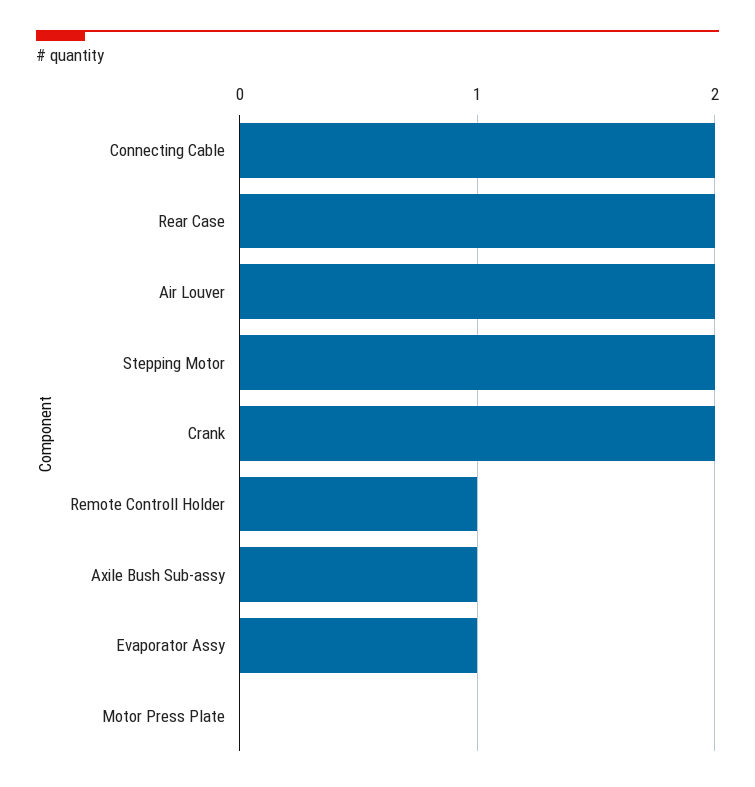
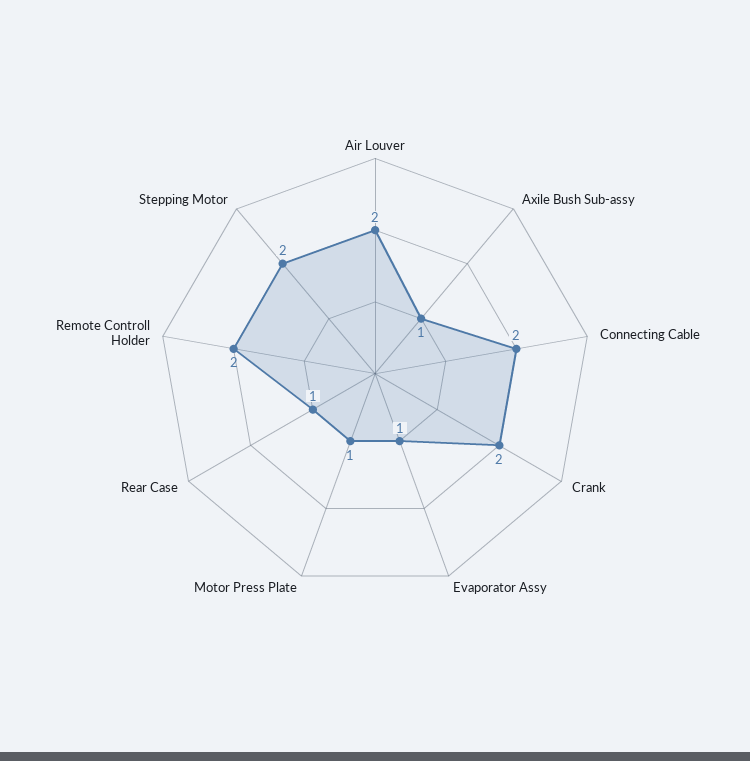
Rear Case: 2 -> 1
Remote Controll Holder: 1 -> 2
Motor Press Plate: 0 -> 1

